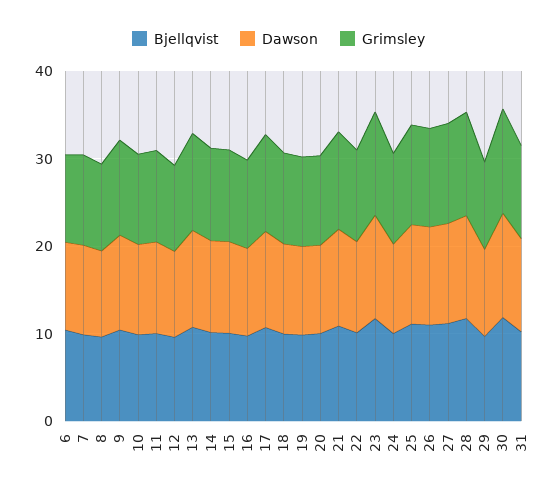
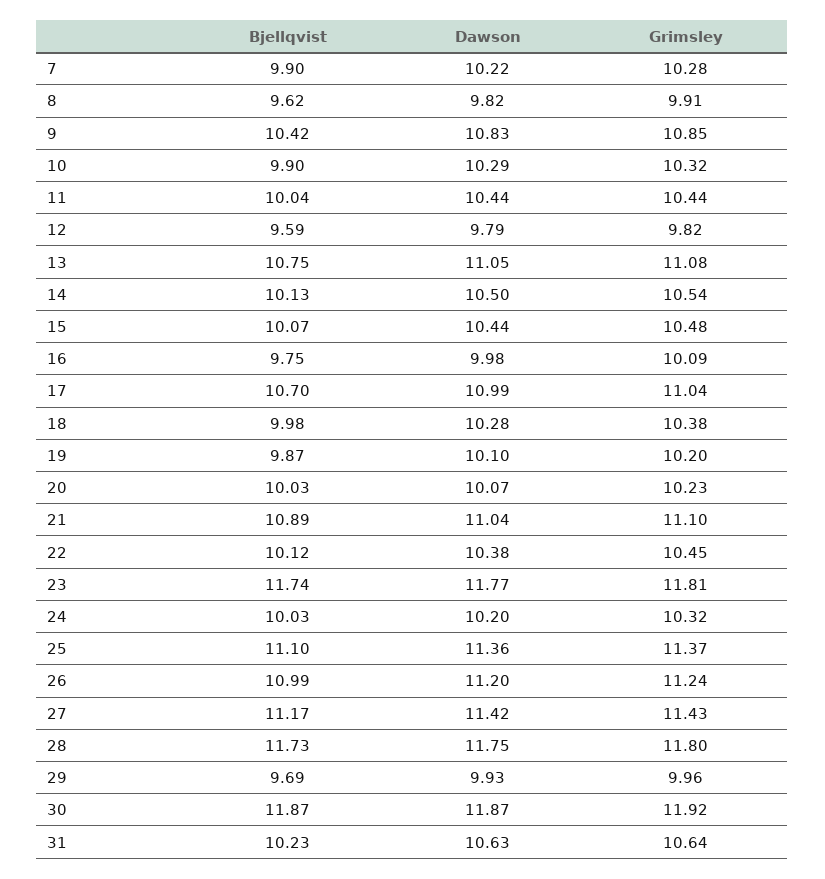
Bjellqvist, 6: 10 -> none
Dawson, 6: 10 -> none
Grimsley, 6: 10 -> none

